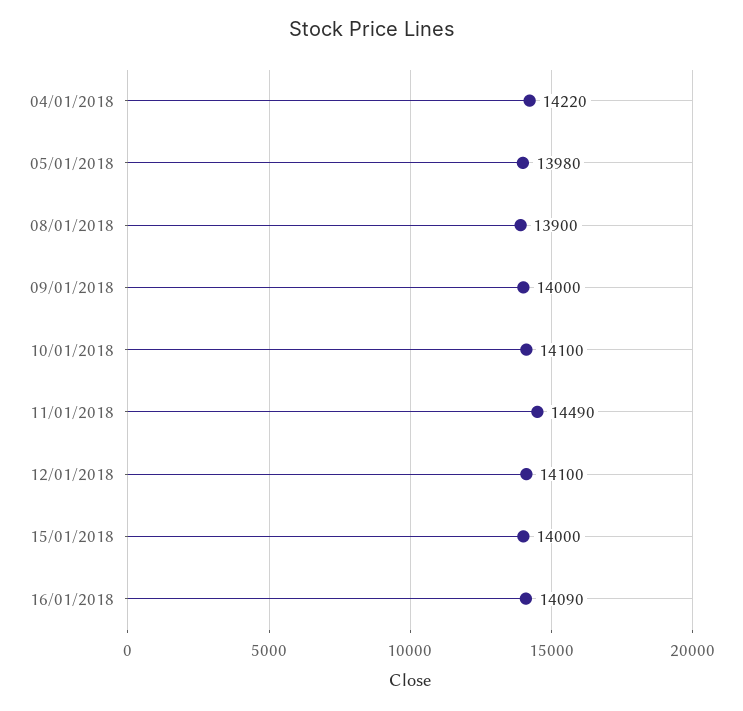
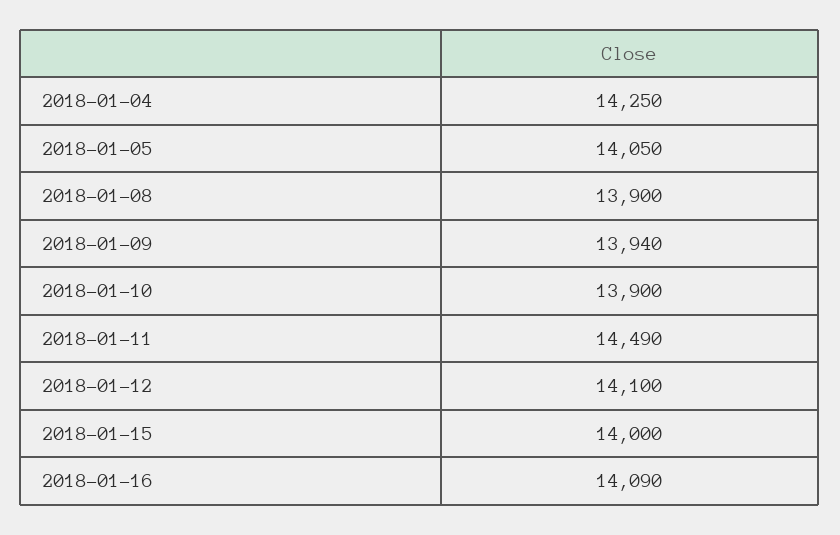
04/01/2018: 14220 -> 14250
05/01/2018: 13980 -> 14050
09/01/2018: 14000 -> 13940
10/01/2018: 14100 -> 13900

